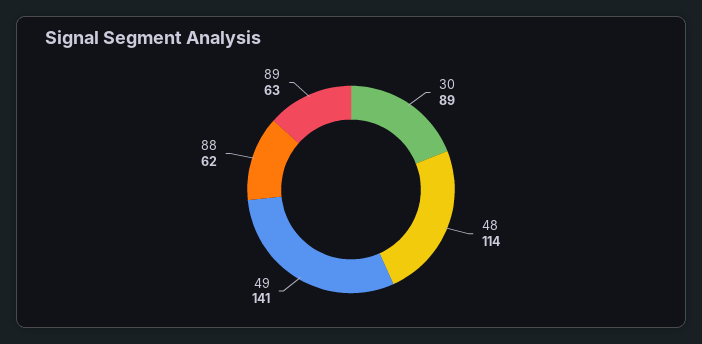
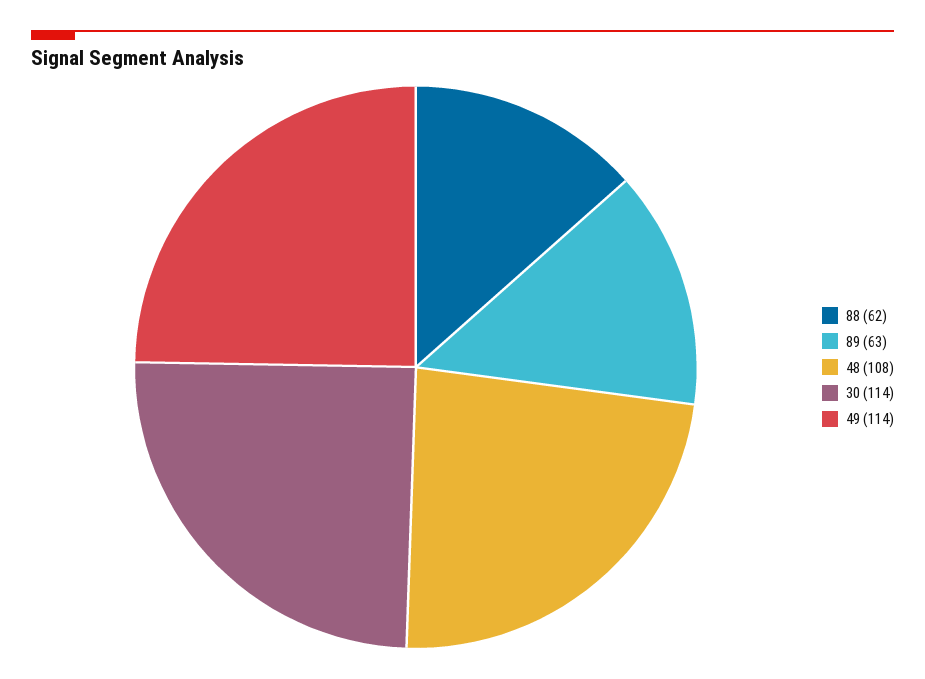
30: 89 -> 114
48: 114 -> 108
49: 141 -> 114

